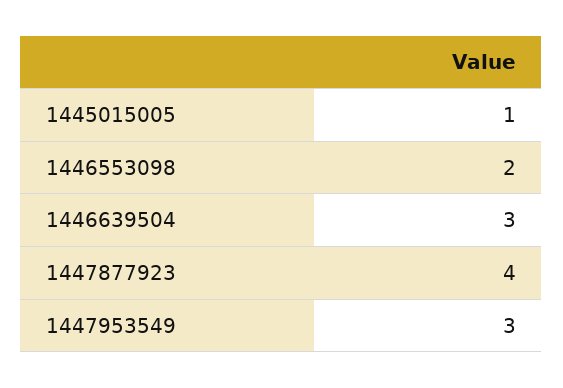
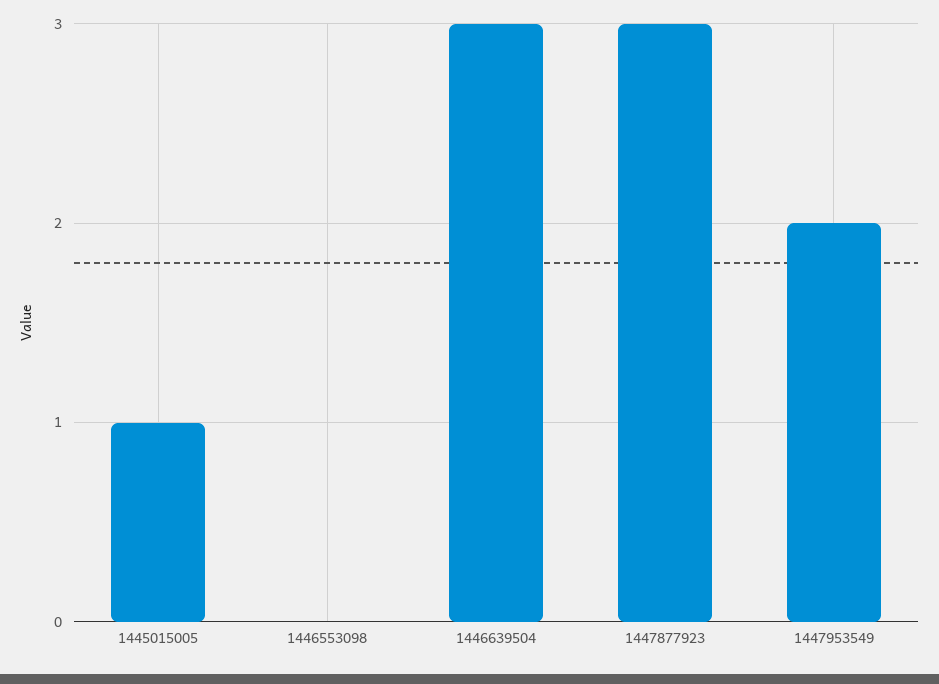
1446553098: 2 -> 0
1447877923: 4 -> 3
1447953549: 3 -> 2

